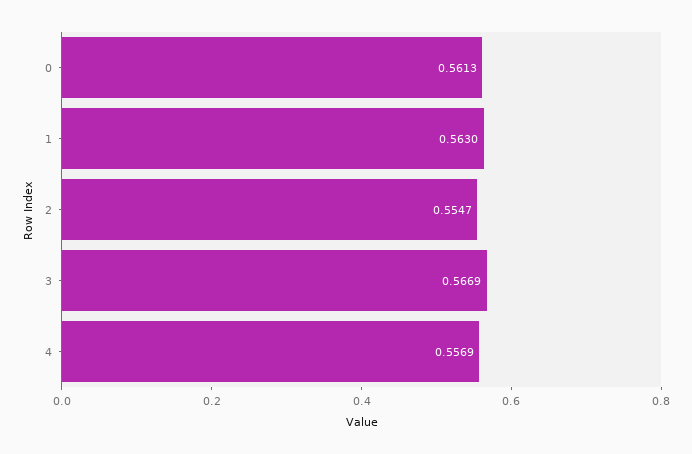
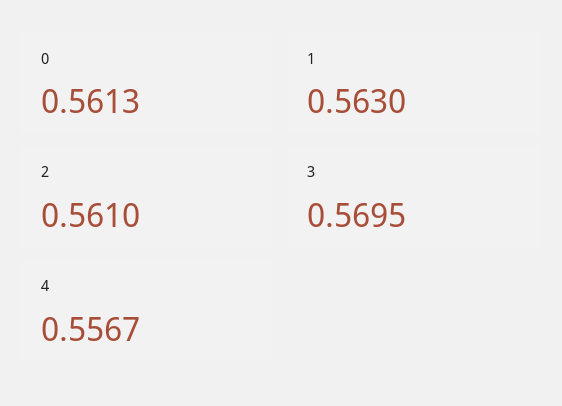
2: 0.5547 -> 0.561
3: 0.5669 -> 0.5695
4: 0.5569 -> 0.5567

